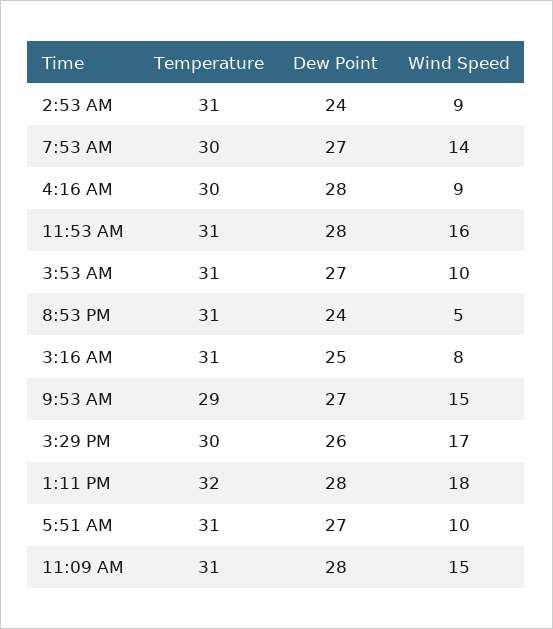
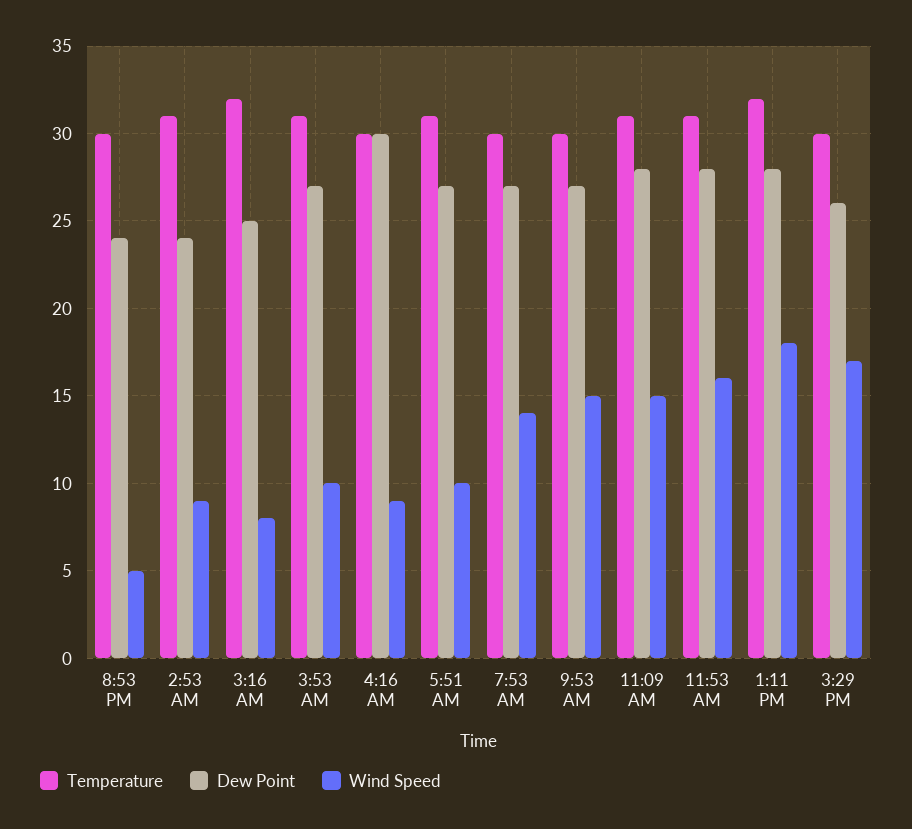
Dew Point, 4:16 AM: 28 -> 30
Temperature, 8:53 PM: 31 -> 30
Temperature, 3:16 AM: 31 -> 32
Temperature, 9:53 AM: 29 -> 30

